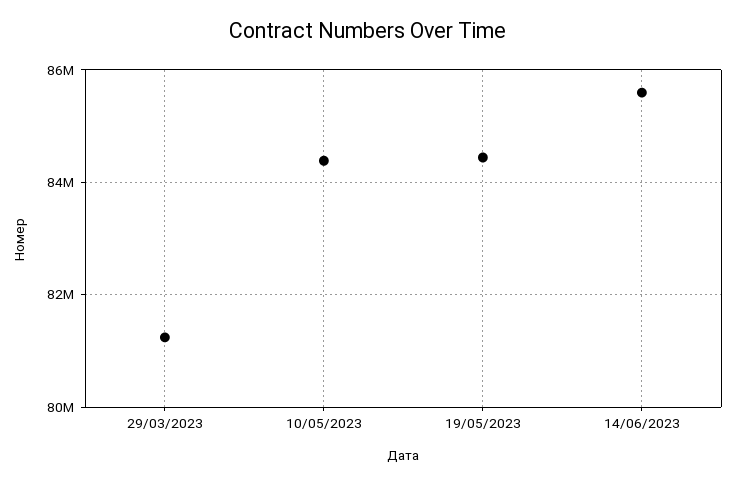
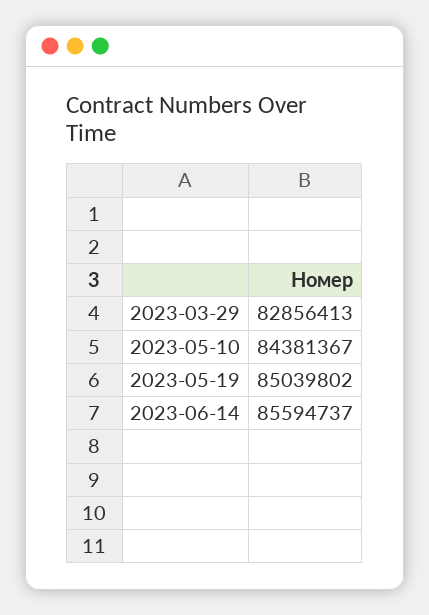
29/03/2023: 81200000 -> 82856413
19/05/2023: 84400000 -> 85039802

